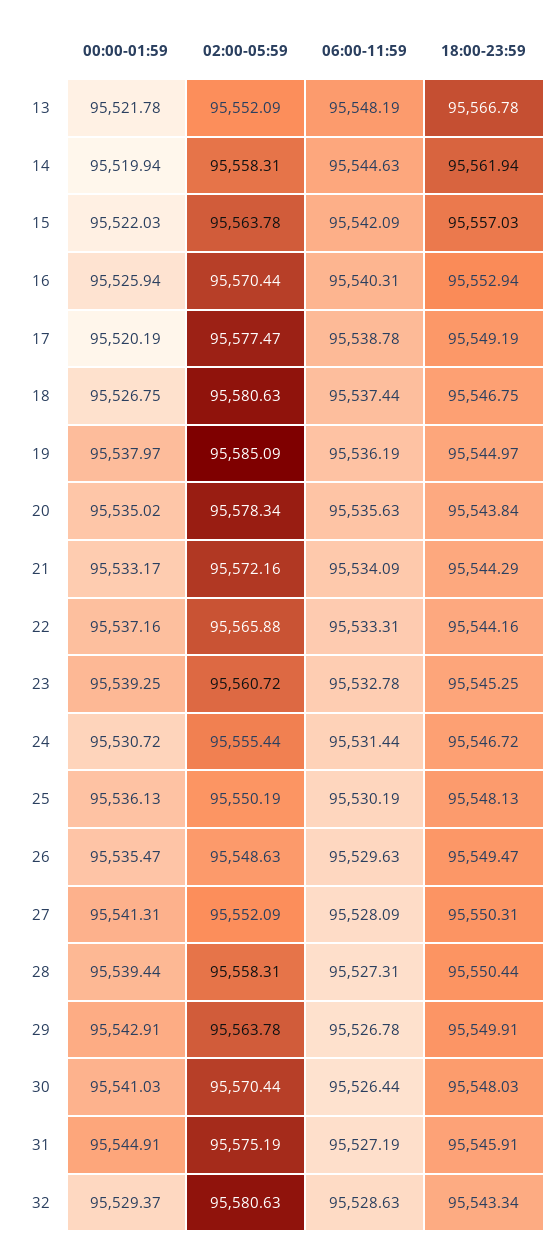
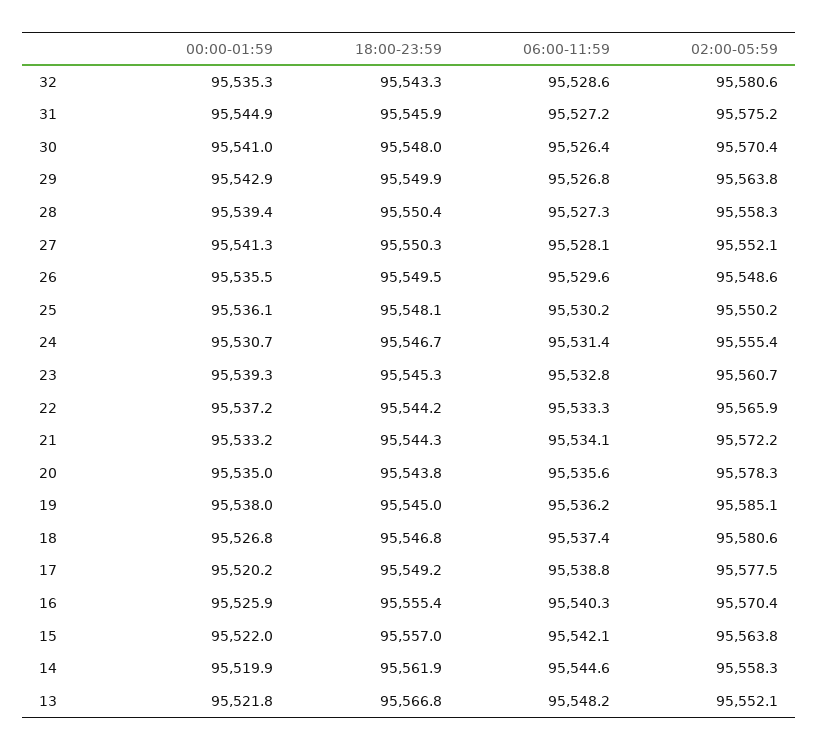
18:00-23:59, 16: 95552.94 -> 95555.4
00:00-01:59, 32: 95529.37 -> 95535.3

